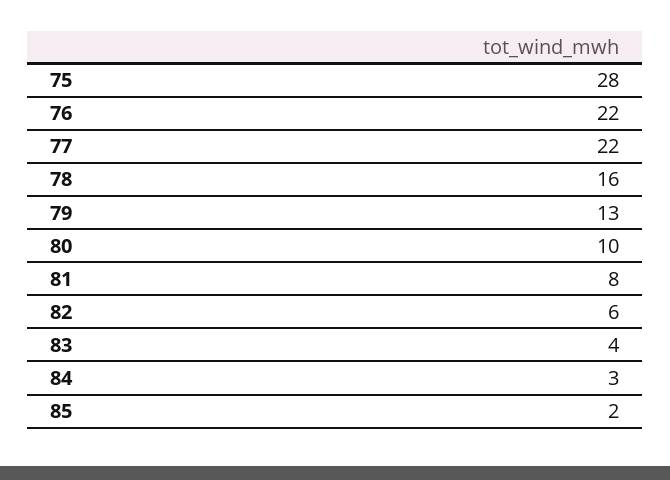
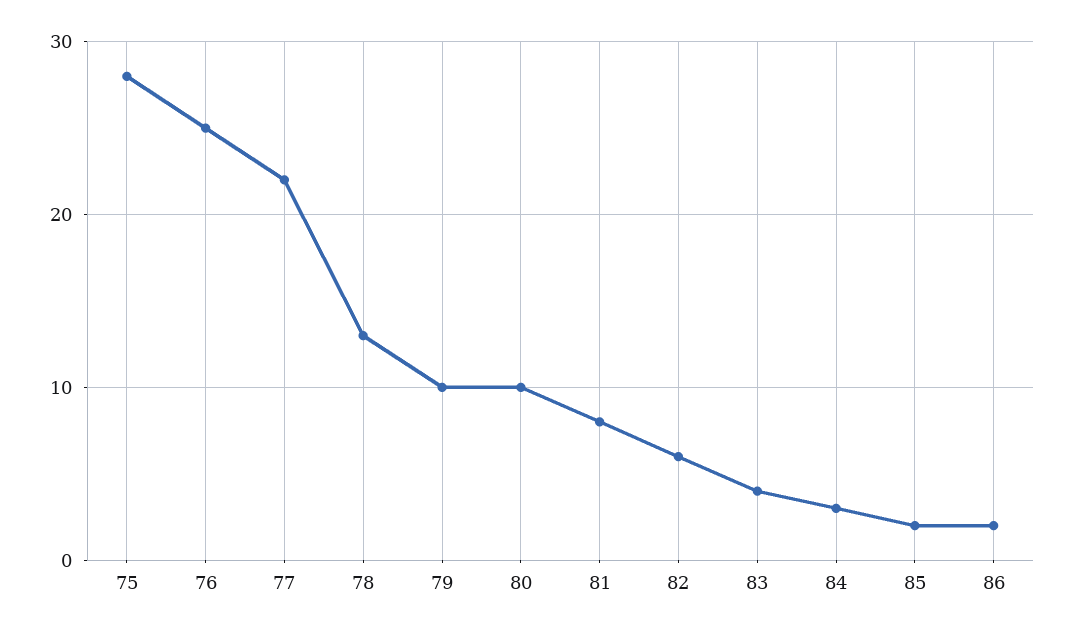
76: 22 -> 25
78: 16 -> 13
79: 13 -> 10
86: none -> 2

